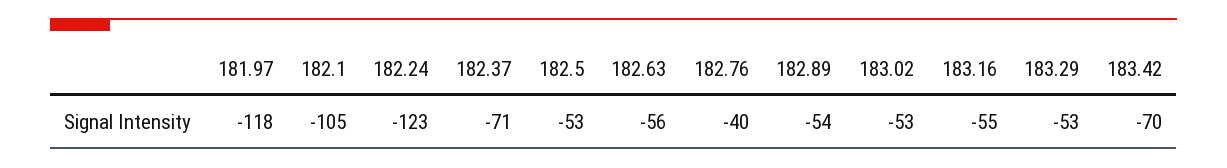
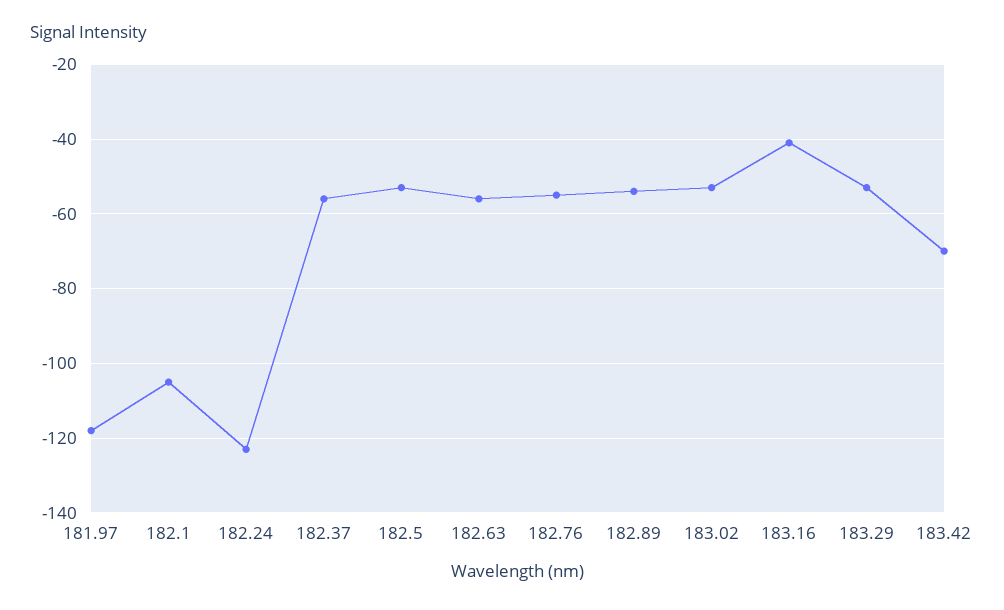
182.37: -71 -> -55
182.76: -40 -> -55
183.16: -55 -> -40

